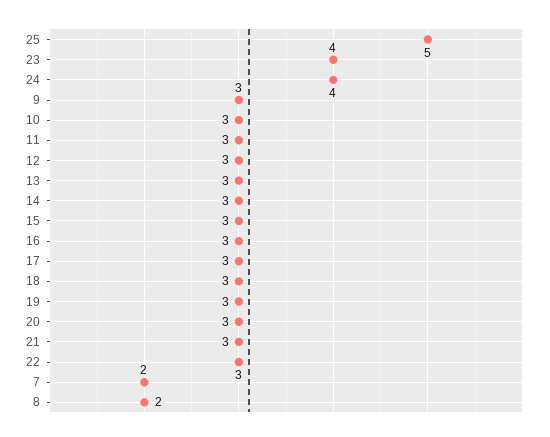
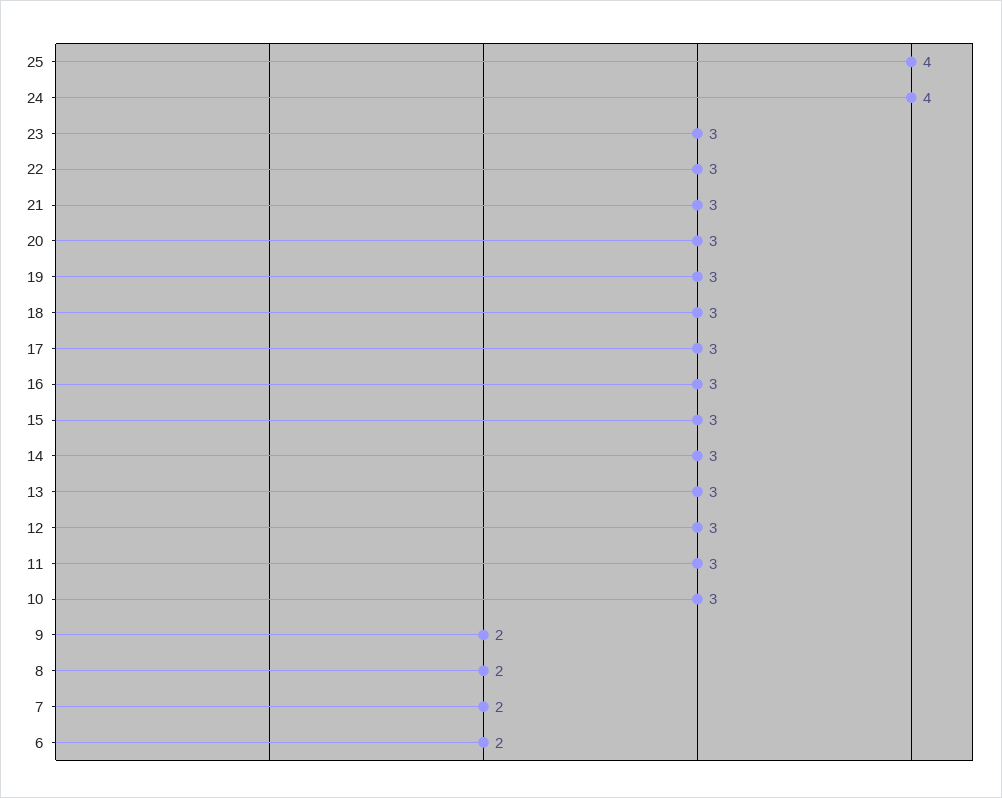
25: 5 -> 4
23: 4 -> 3
9: 3 -> 2
6: none -> 2

